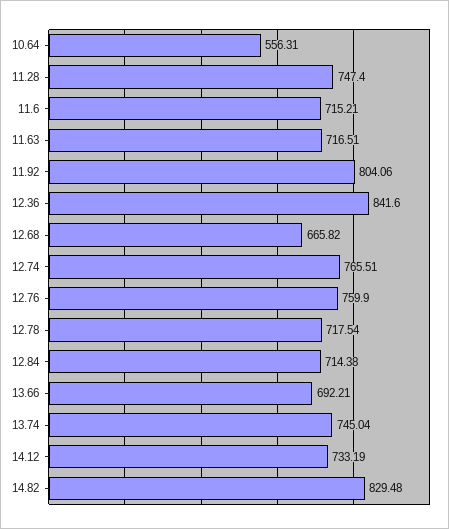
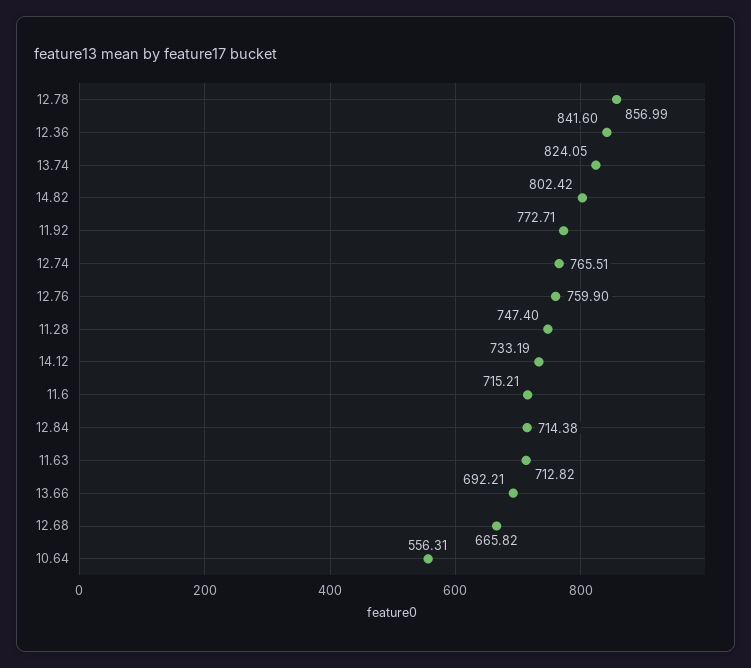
11.63: 716.51 -> 712.82
11.92: 804.06 -> 772.71
12.78: 717.54 -> 856.99
13.74: 745.04 -> 824.05
14.82: 829.48 -> 802.42

